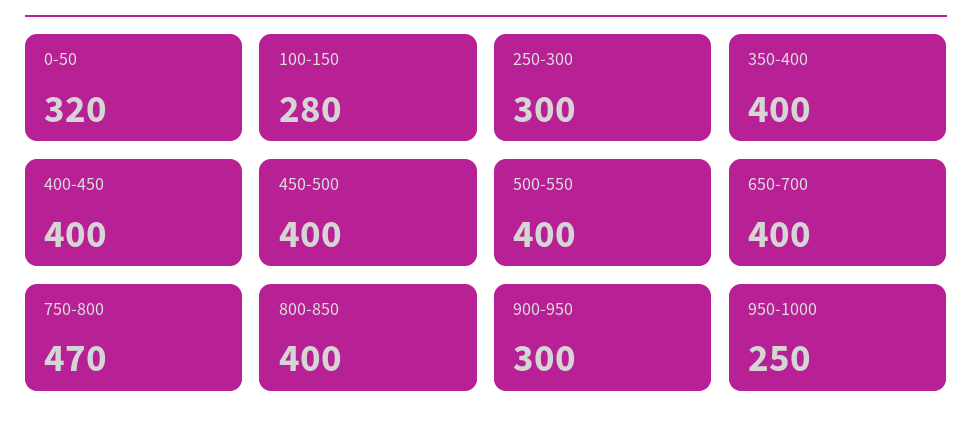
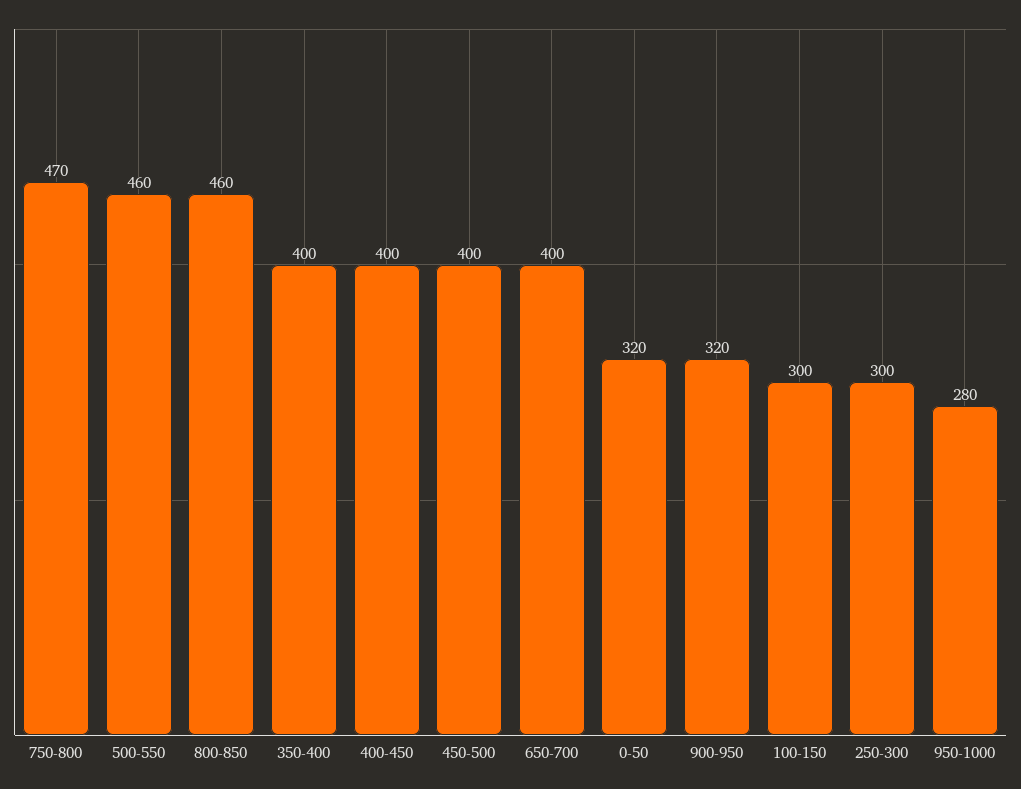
100-150: 280 -> 300
500-550: 400 -> 460
800-850: 400 -> 460
900-950: 300 -> 320
950-1000: 250 -> 280

